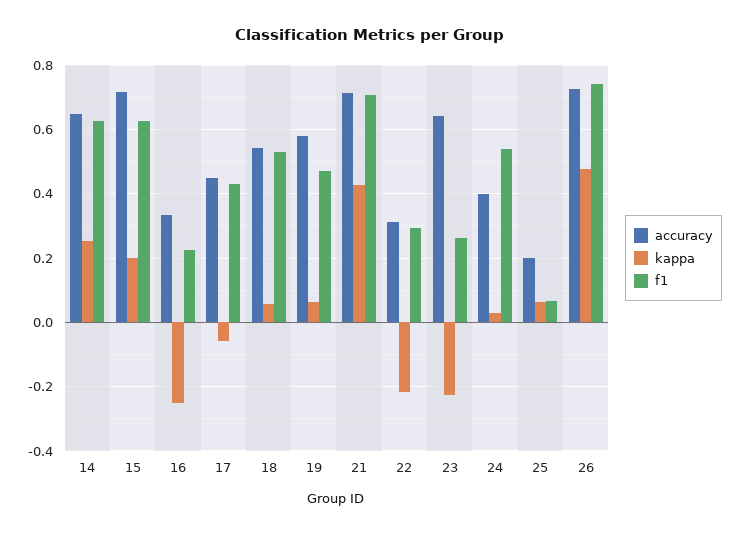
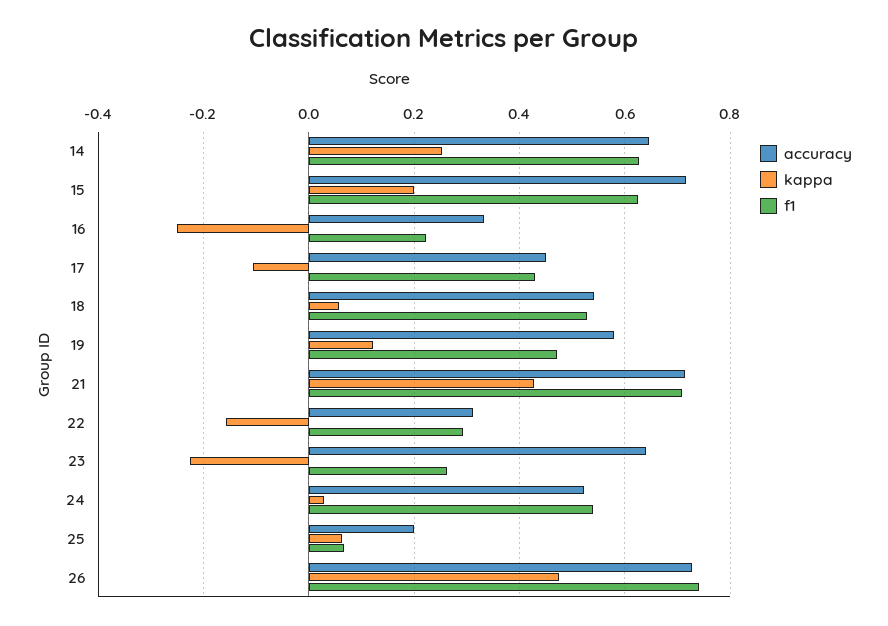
kappa, 17: -0.06 -> -0.1
kappa, 19: 0.06 -> 0.12
kappa, 22: -0.22 -> -0.16
accuracy, 24: 0.4 -> 0.52

